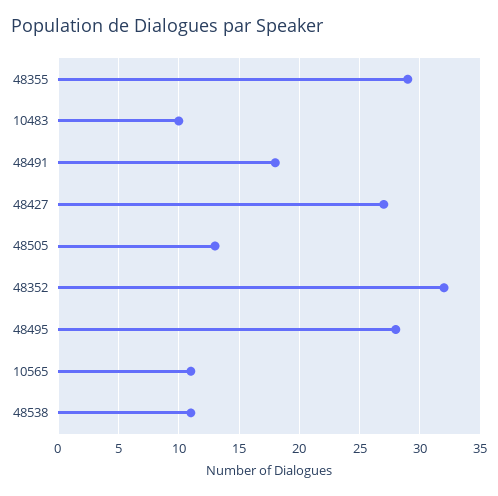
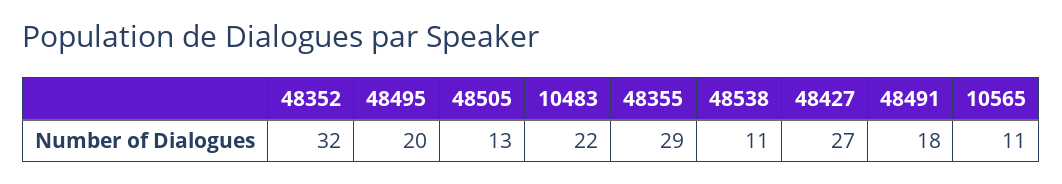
10483: 10 -> 22
48495: 28 -> 20

